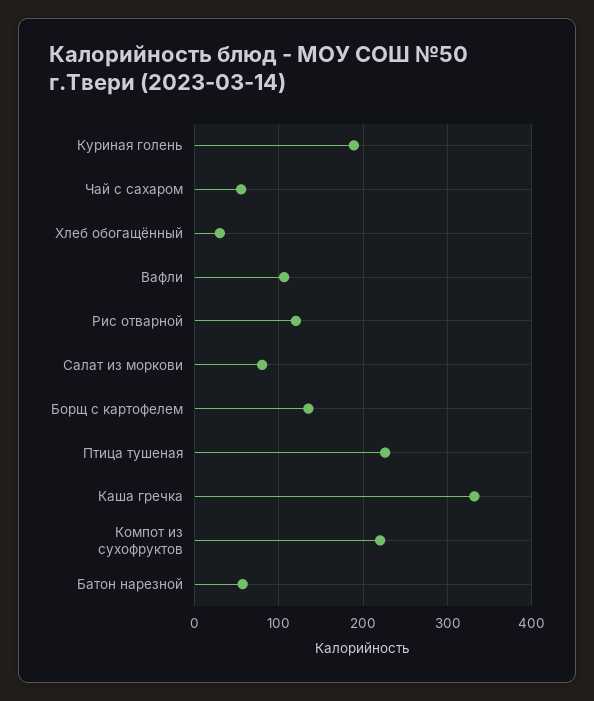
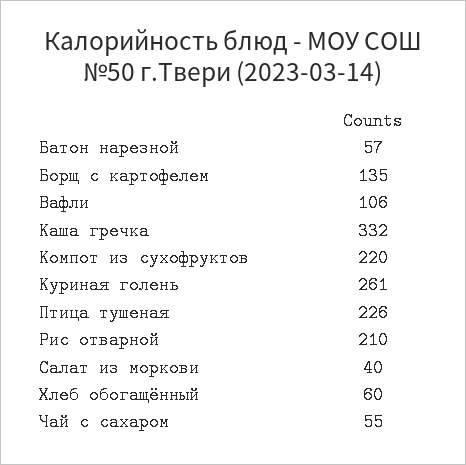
Куриная голень: 190 -> 261
Хлеб обогащённый: 30 -> 60
Рис отварной: 120 -> 210
Салат из моркови: 80 -> 40

